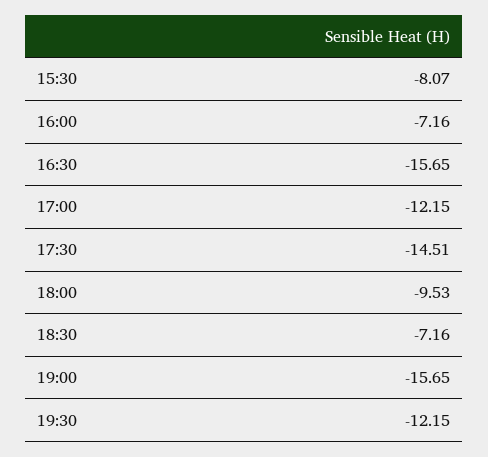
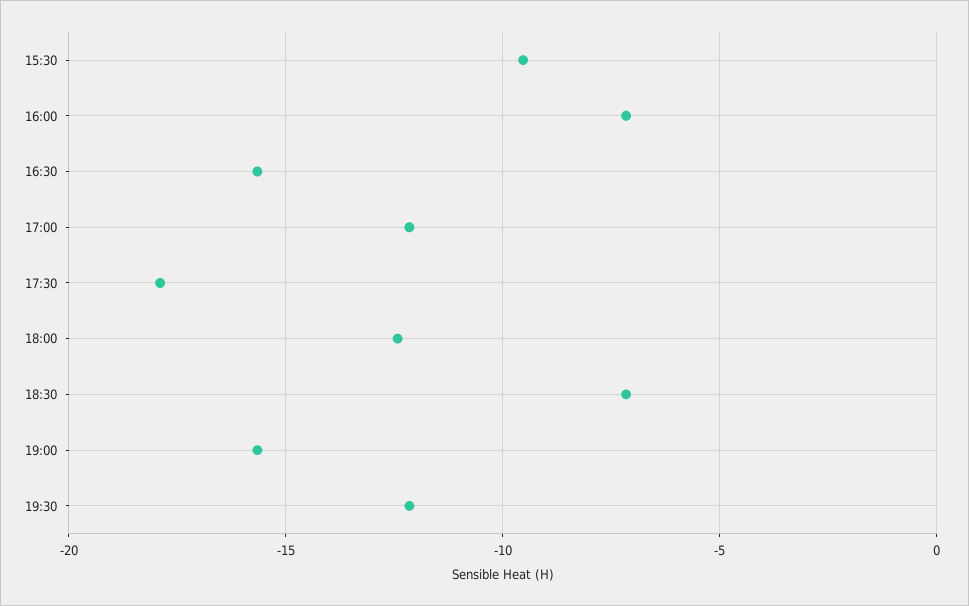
15:30: -8.07 -> -9.5
17:30: -14.51 -> -18
18:00: -9.53 -> -12.5

